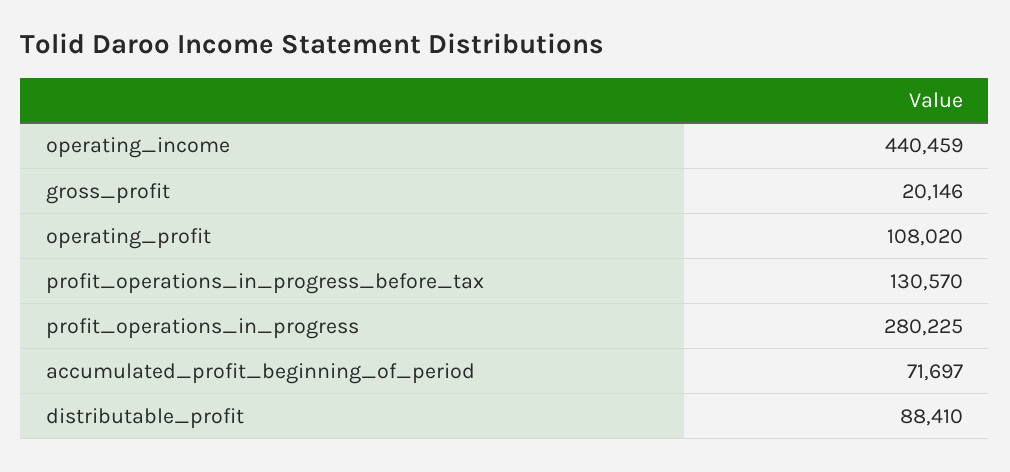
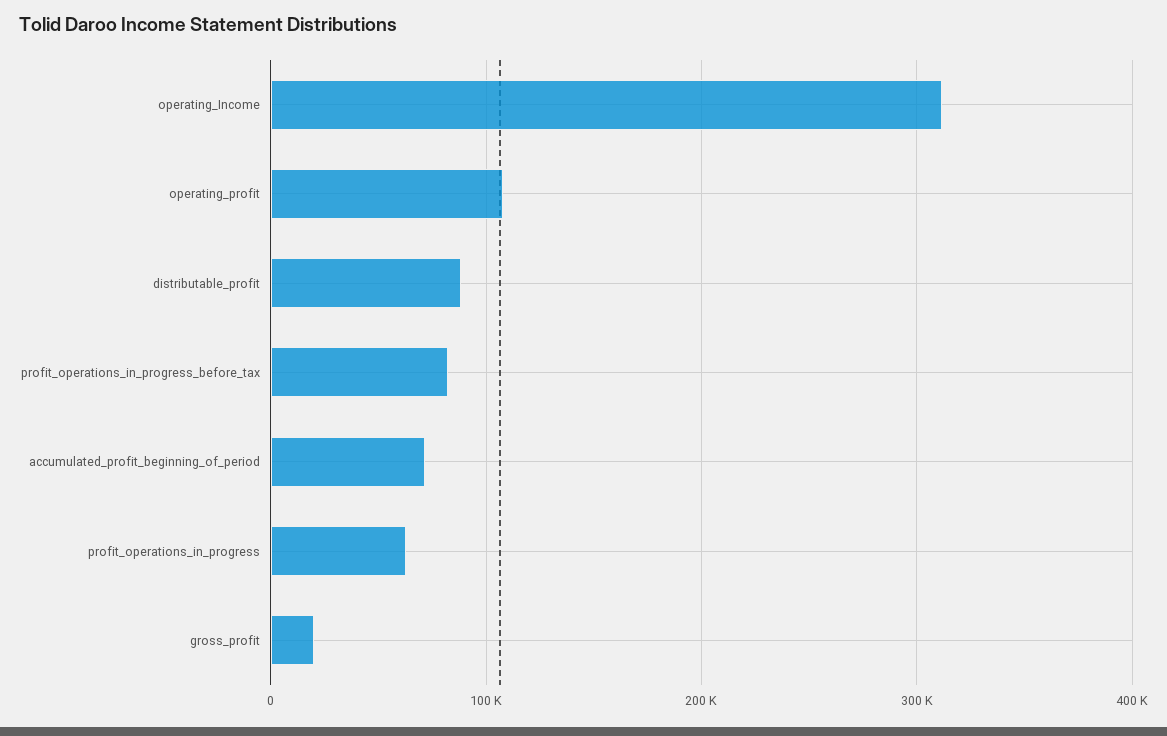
operating_income: 440459 -> 310000
profit_operations_in_progress_before_tax: 130570 -> 80000
profit_operations_in_progress: 280225 -> 60000

